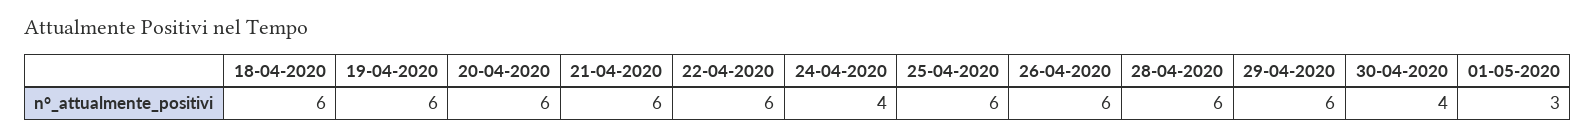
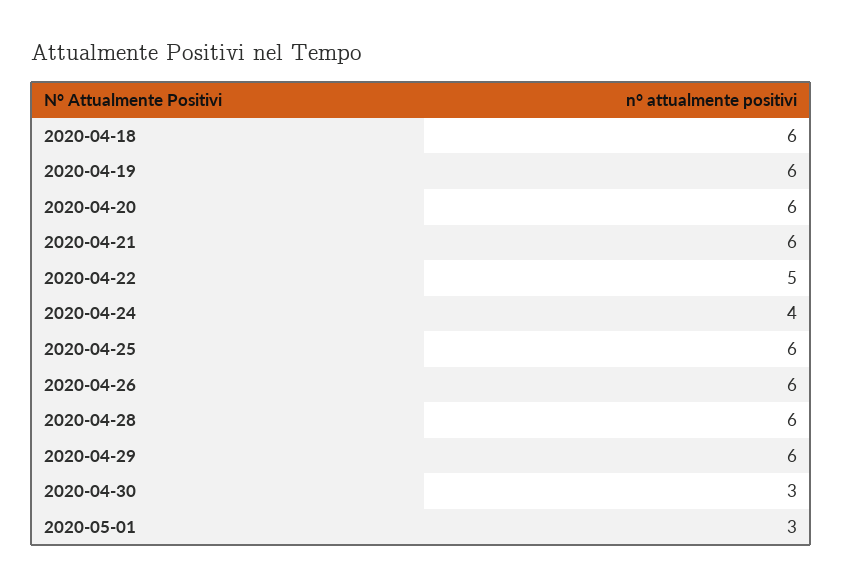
22-04-2020: 6 -> 5
30-04-2020: 4 -> 3

